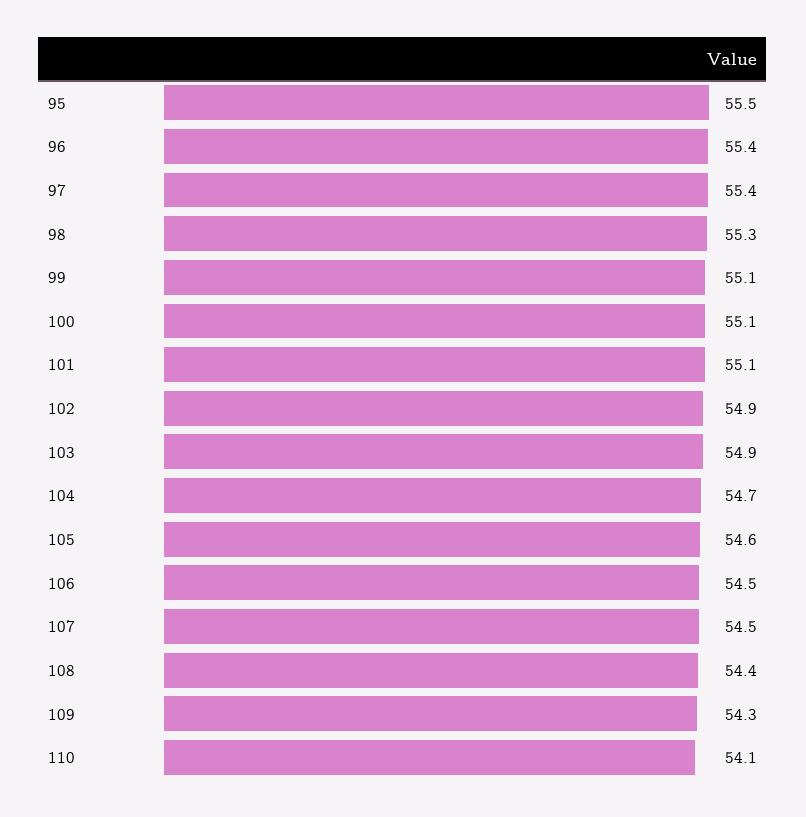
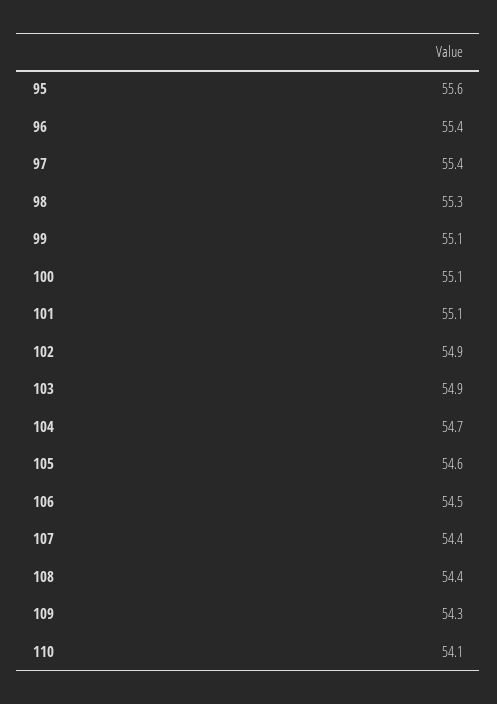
95: 55.5 -> 55.6
107: 54.5 -> 54.4

